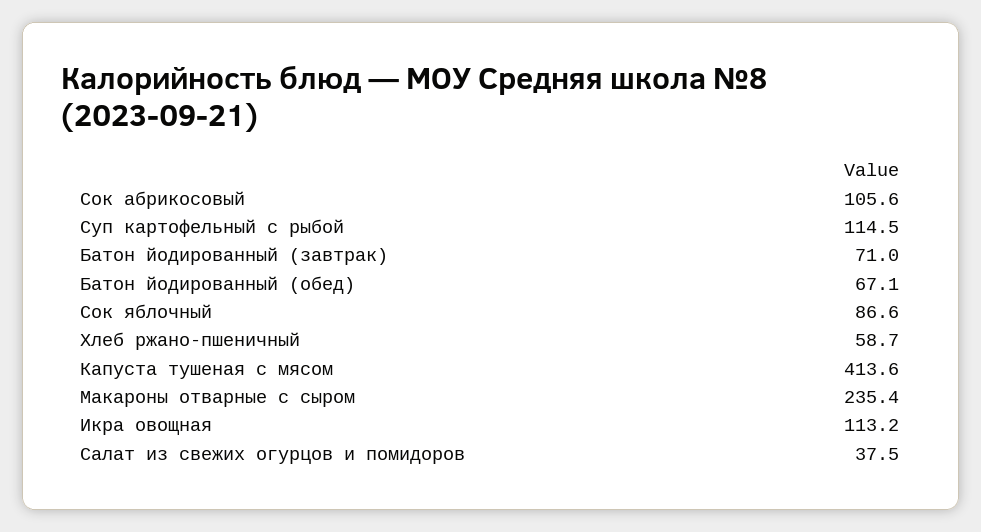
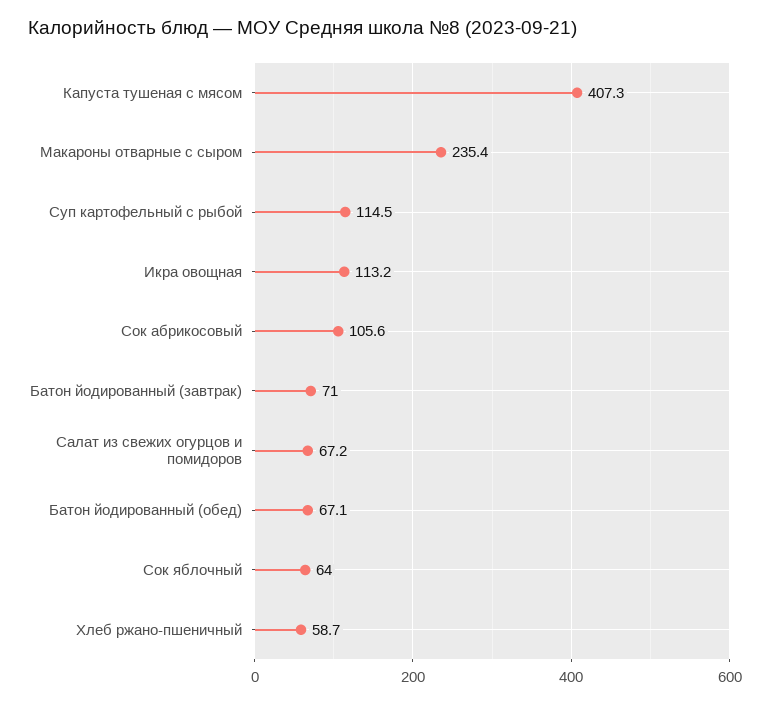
Сок яблочный: 86.6 -> 64
Капуста тушеная с мясом: 413.6 -> 407.3
Салат из свежих огурцов и помидоров: 37.5 -> 67.2

